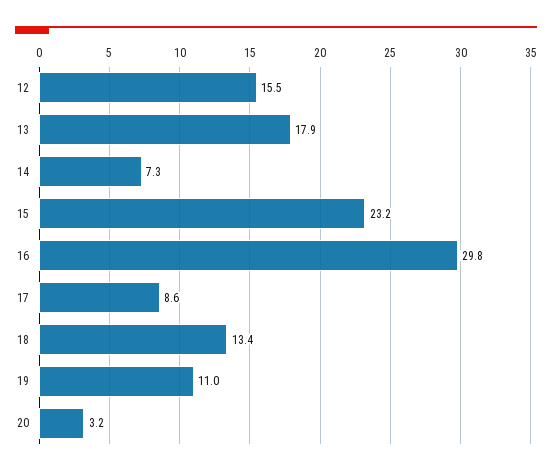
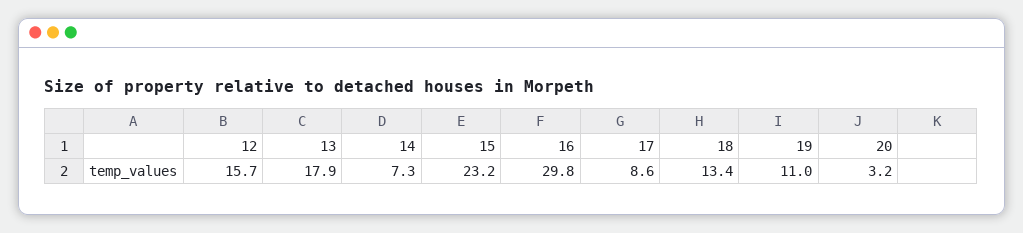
12: 15.5 -> 15.7

